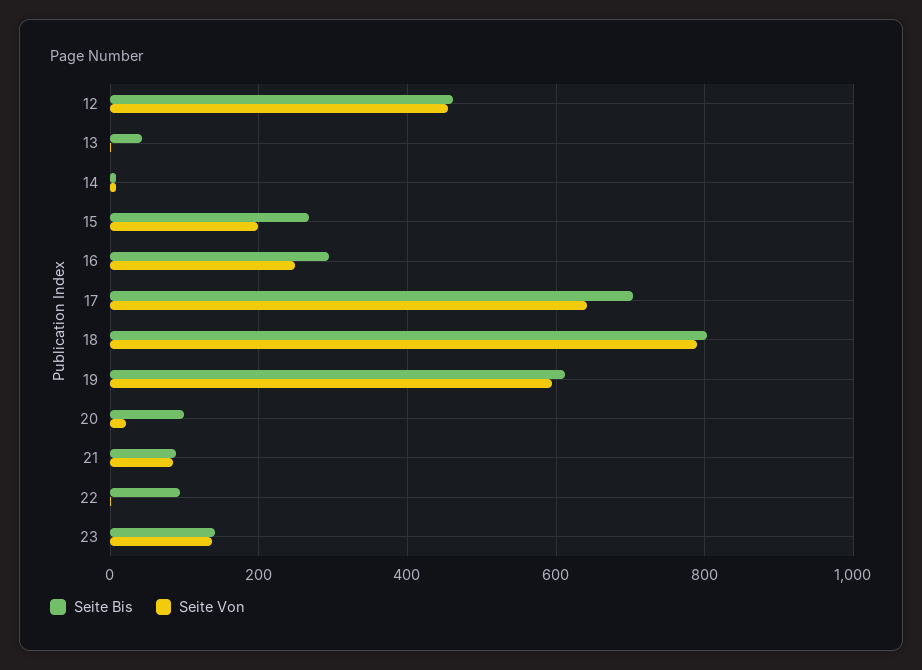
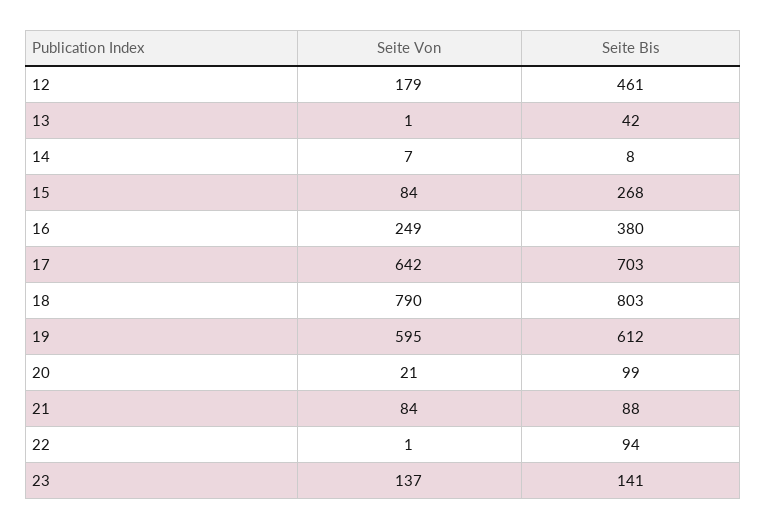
Seite Von, 12: 460 -> 179
Seite Von, 15: 200 -> 84
Seite Bis, 16: 300 -> 380

